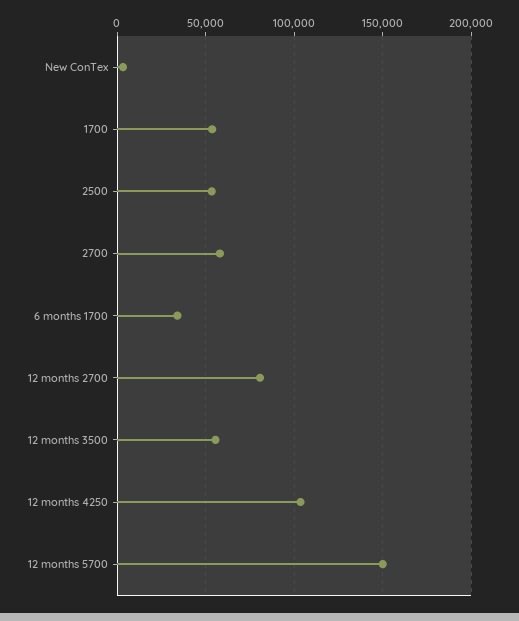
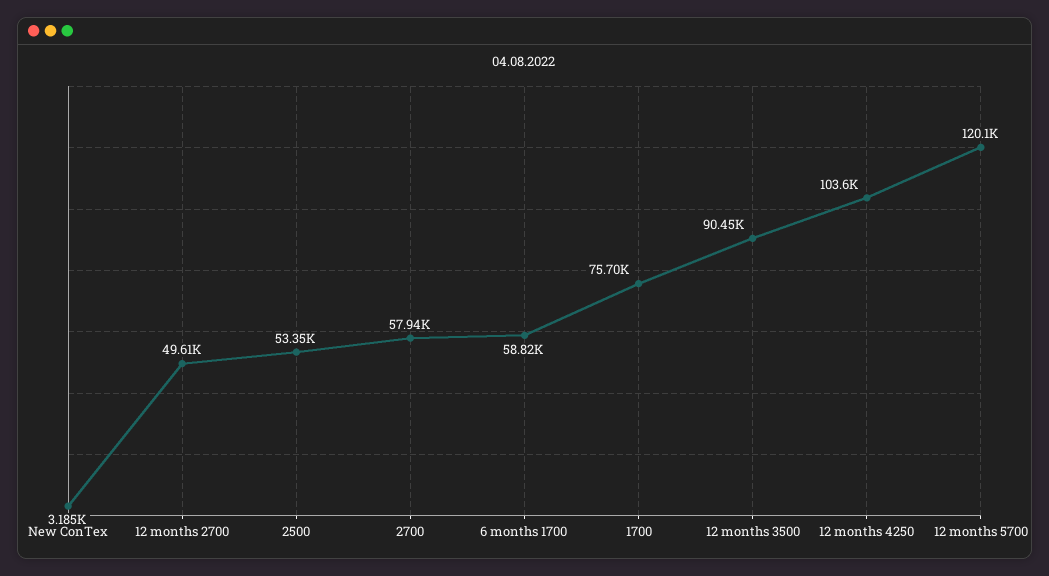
1700: 55000 -> 75700
6 months 1700: 35000 -> 58820
12 months 2700: 80000 -> 49610
12 months 3500: 55000 -> 90450
12 months 5700: 150000 -> 120100

